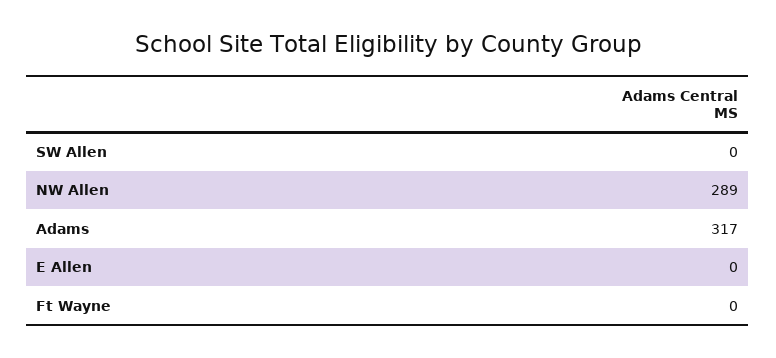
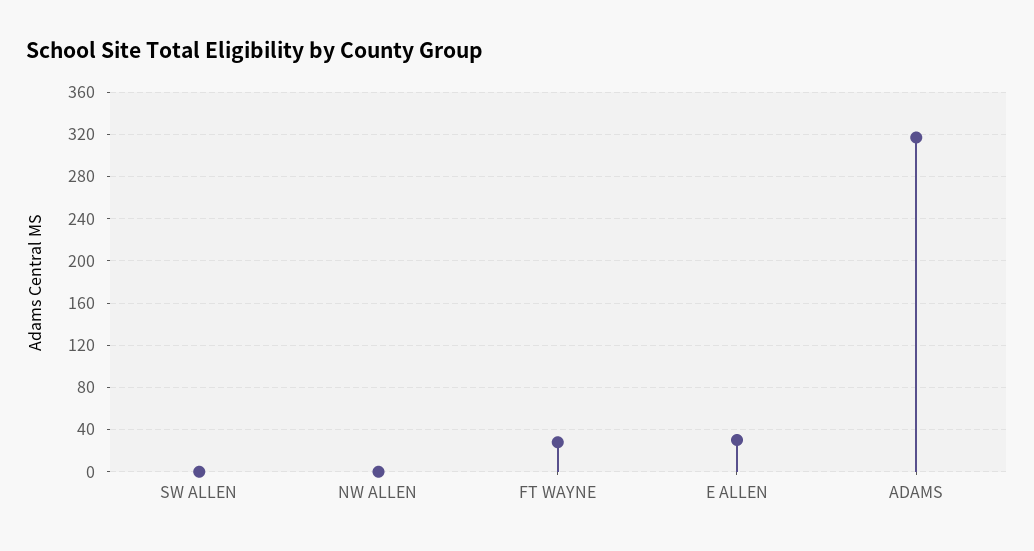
NW Allen: 289 -> 0
E Allen: 0 -> 30
Ft Wayne: 0 -> 30

